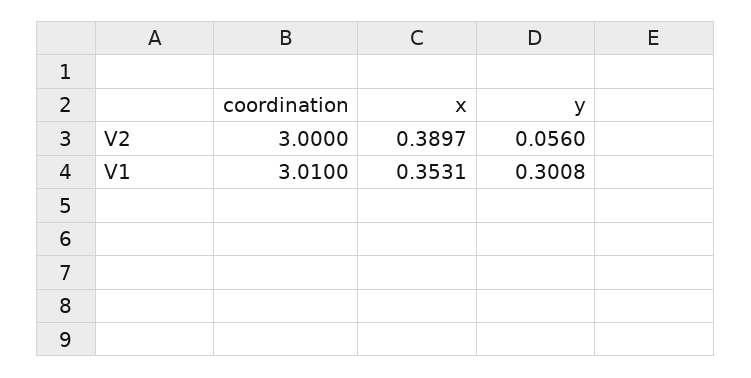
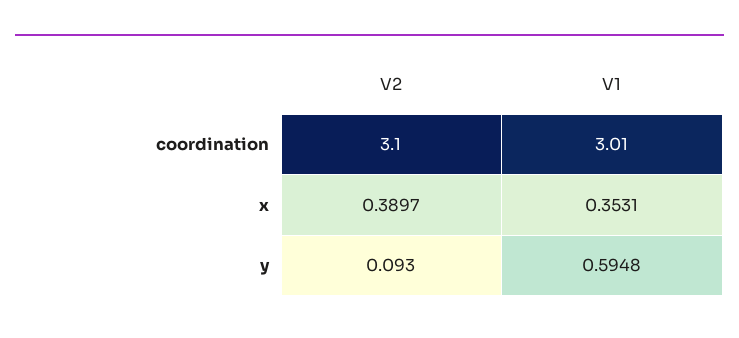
coordination, V2: 3 -> 3.1
y, V2: 0.056 -> 0.093
y, V1: 0.3008 -> 0.5948

